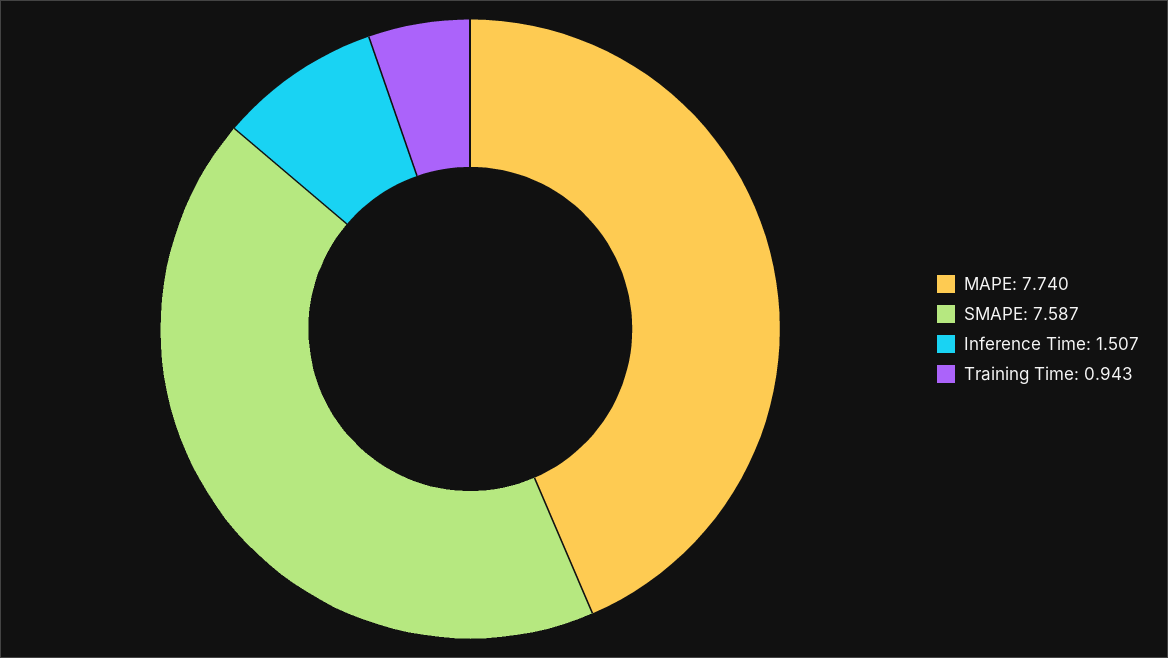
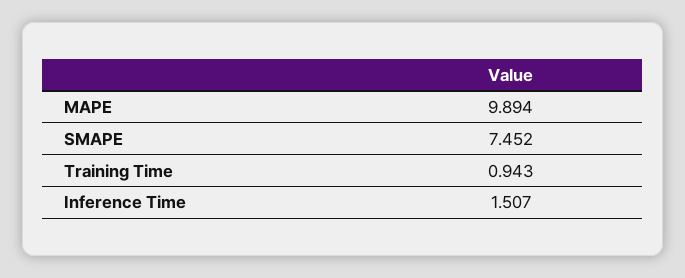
MAPE: 7.74 -> 9.894
SMAPE: 7.587 -> 7.452

